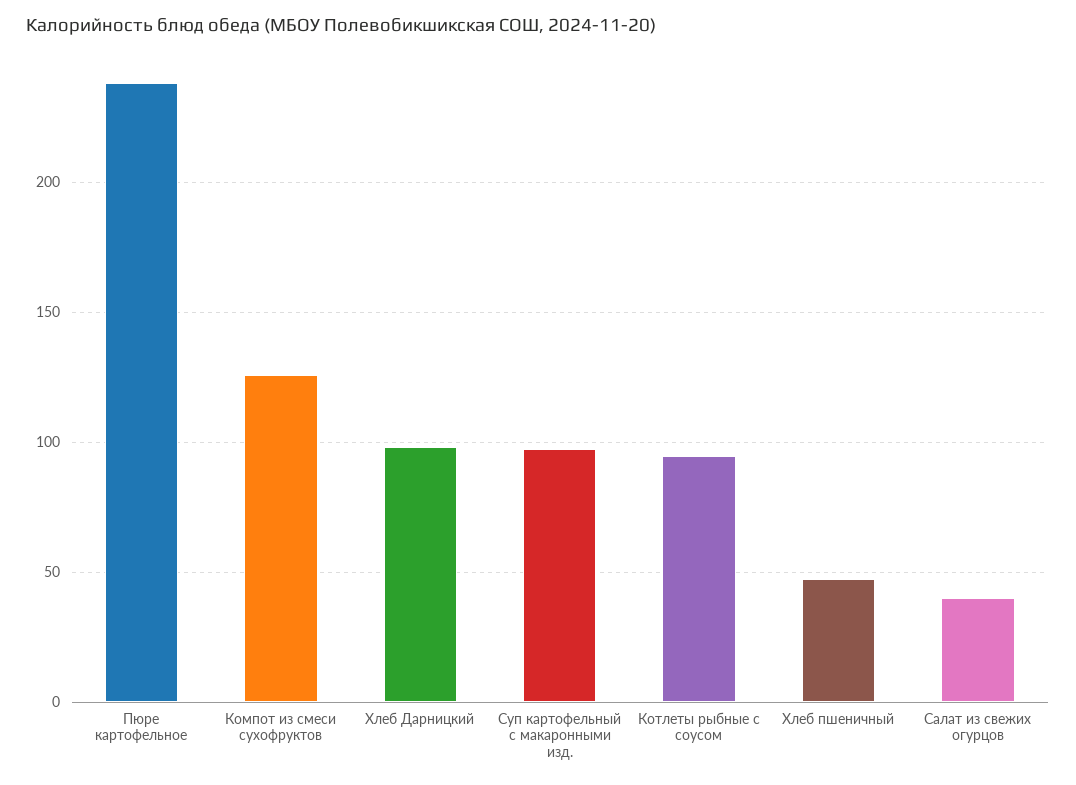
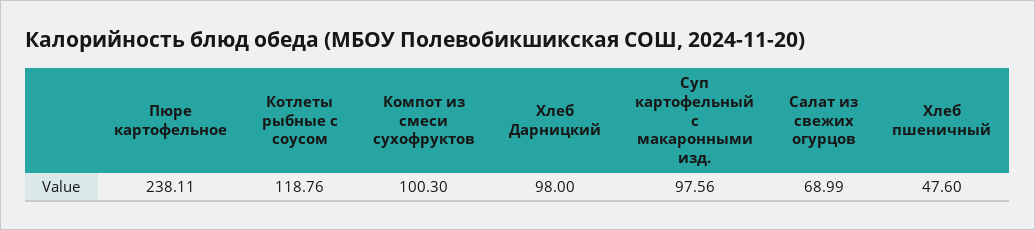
Компот из смеси сухофруктов: 125 -> 100.3
Котлеты рыбные с соусом: 95 -> 118.76
Салат из свежих огурцов: 40 -> 68.99

